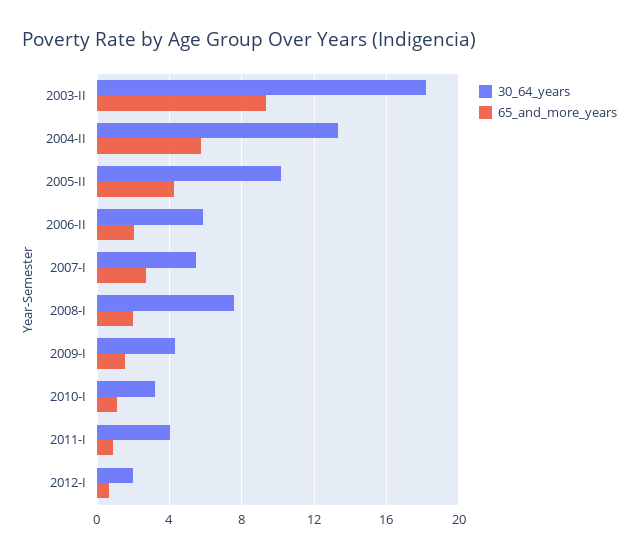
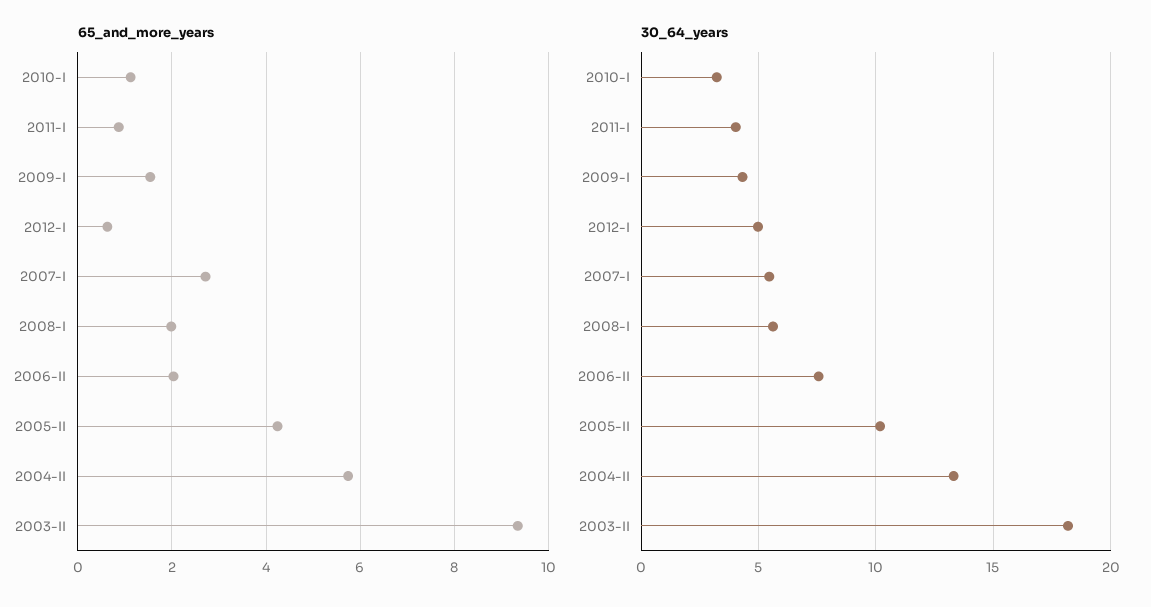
30_64_years, 2006-II: 6 -> 7.5
30_64_years, 2008-I: 7.5 -> 5.5
30_64_years, 2012-I: 2 -> 5

